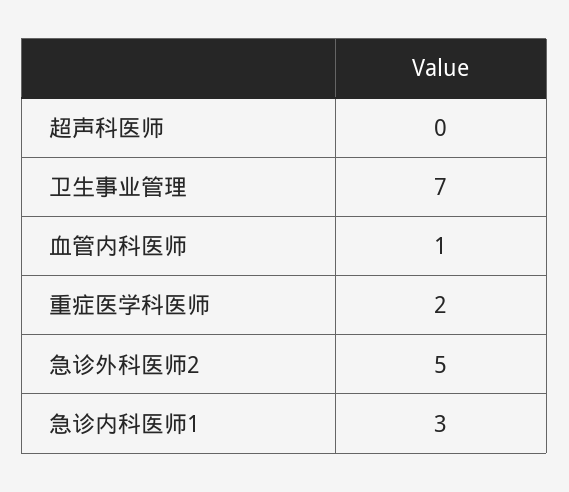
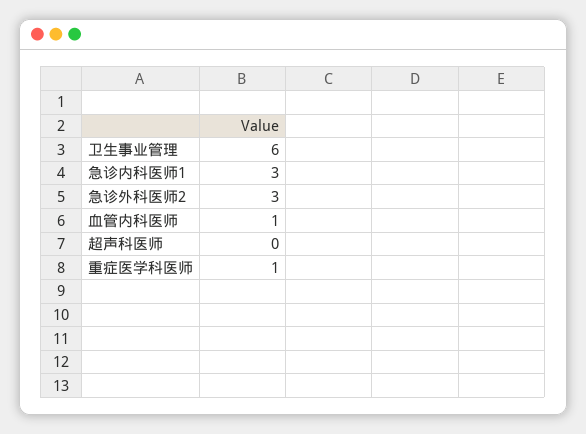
卫生事业管理: 7 -> 6
重症医学科医师: 2 -> 1
急诊外科医师2: 5 -> 3

